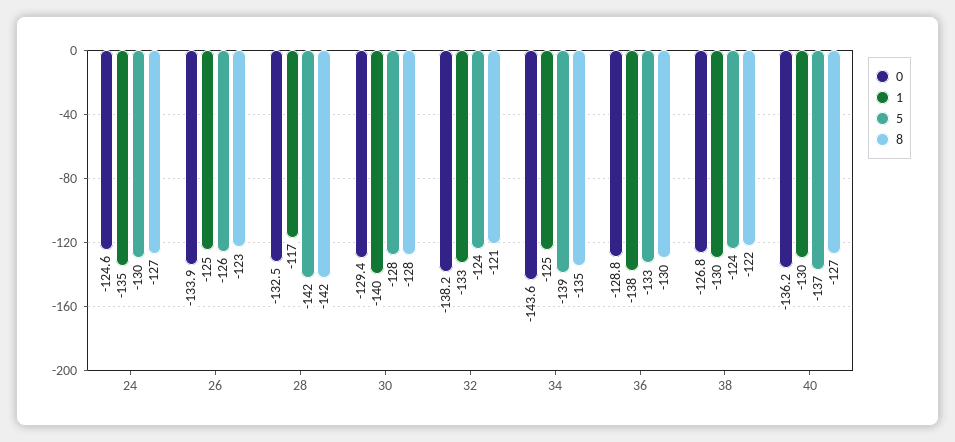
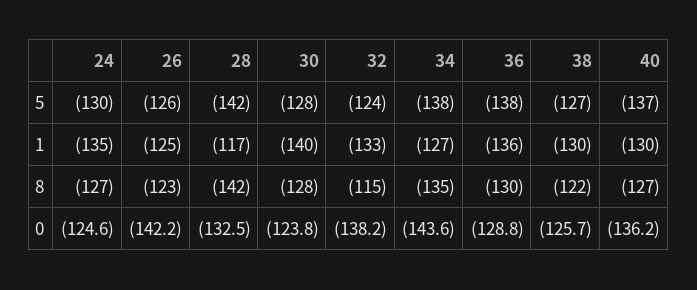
0, 26: -133.9 -> -142.2
0, 30: -129.4 -> -123.8
8, 32: -121 -> -115
1, 34: -125 -> -127
5, 34: -139 -> -138
1, 36: -138 -> -136
5, 36: -133 -> -138
0, 38: -126.8 -> -125.7
5, 38: -124 -> -127

